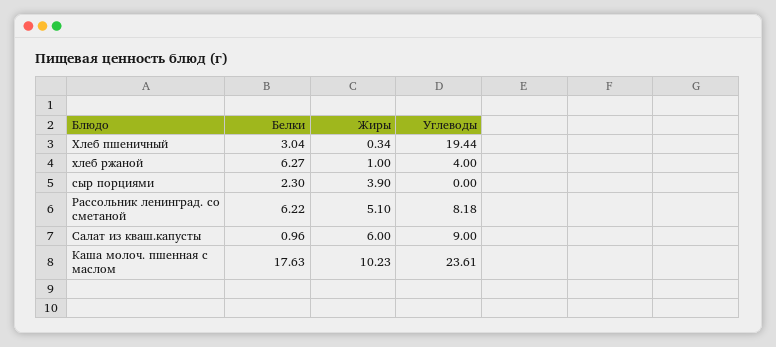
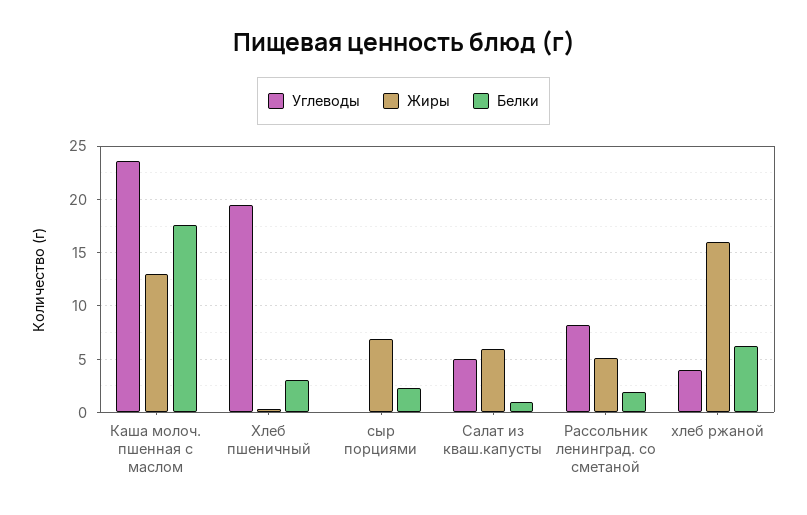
Жиры, хлеб ржаной: 1 -> 16
Жиры, сыр порциями: 3.9 -> 7
Белки, Рассольник ленинград. со сметаной: 6.22 -> 2
Углеводы, Салат из кваш.капусты: 9 -> 5
Жиры, Каша молоч. пшенная с маслом: 10.23 -> 13

